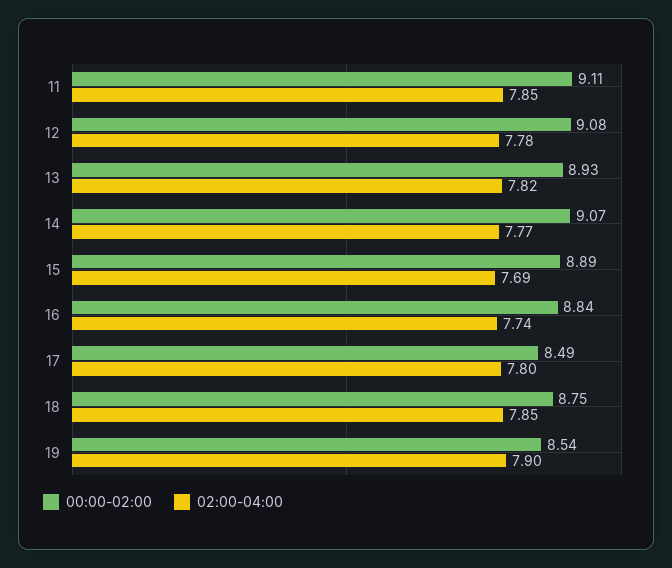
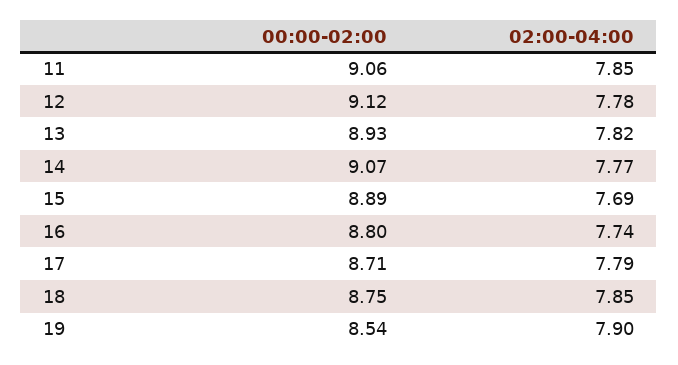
00:00-02:00, 11: 9.11 -> 9.06
00:00-02:00, 12: 9.08 -> 9.12
00:00-02:00, 16: 8.84 -> 8.8
00:00-02:00, 17: 8.49 -> 8.71
02:00-04:00, 17: 7.8 -> 7.79

